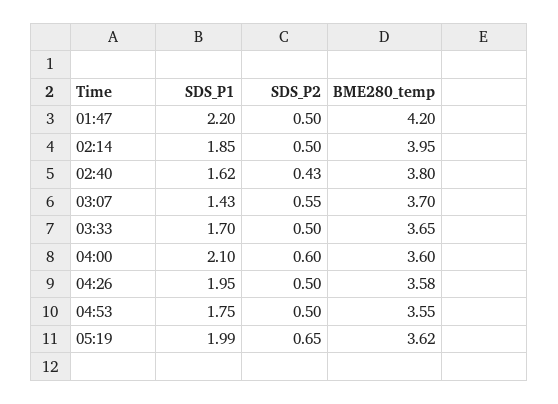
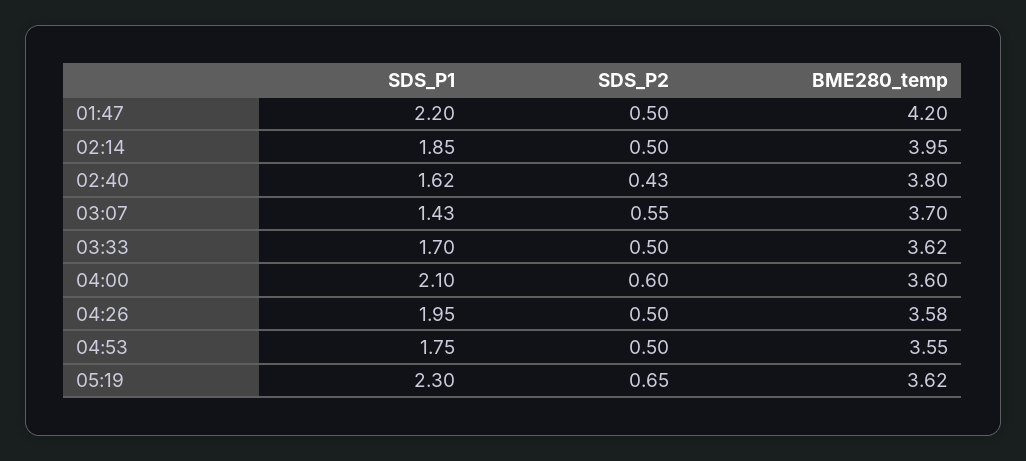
BME280_temp, 03:33: 3.65 -> 3.62
SDS_P1, 05:19: 1.99 -> 2.3

